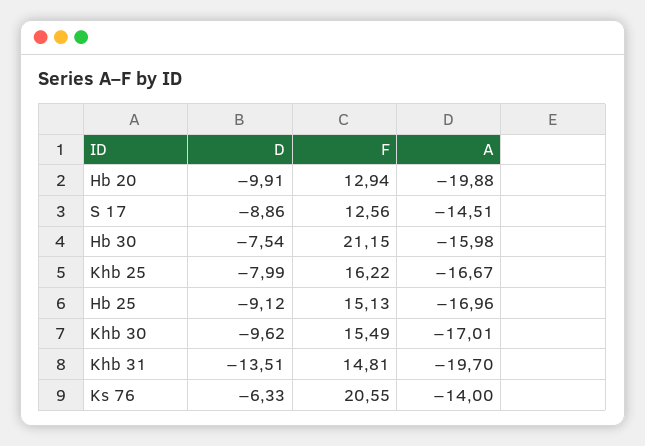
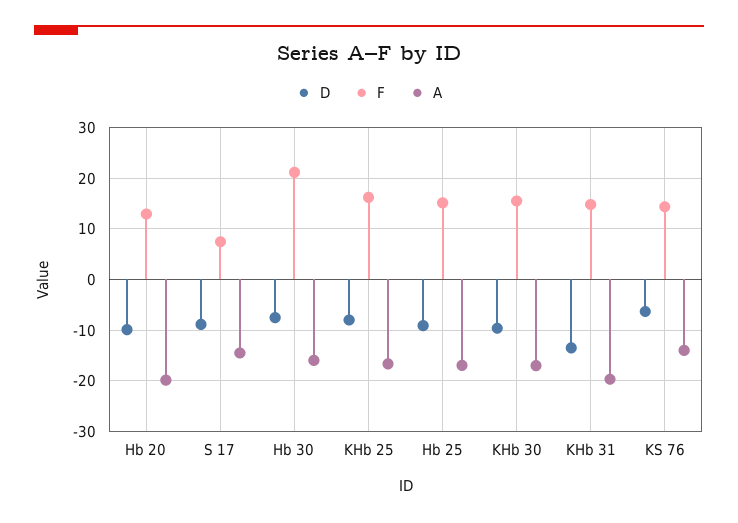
F, S 17: 12.56 -> 8
F, Ks 76: 20.55 -> 14

